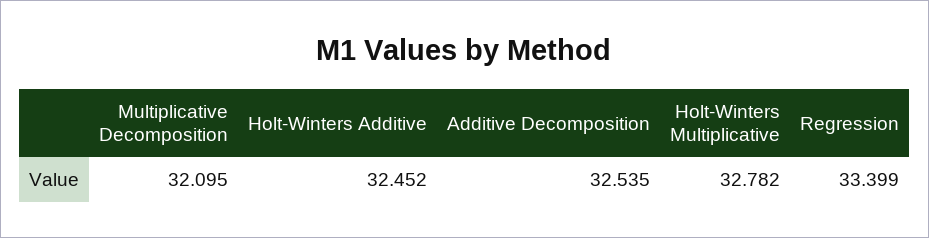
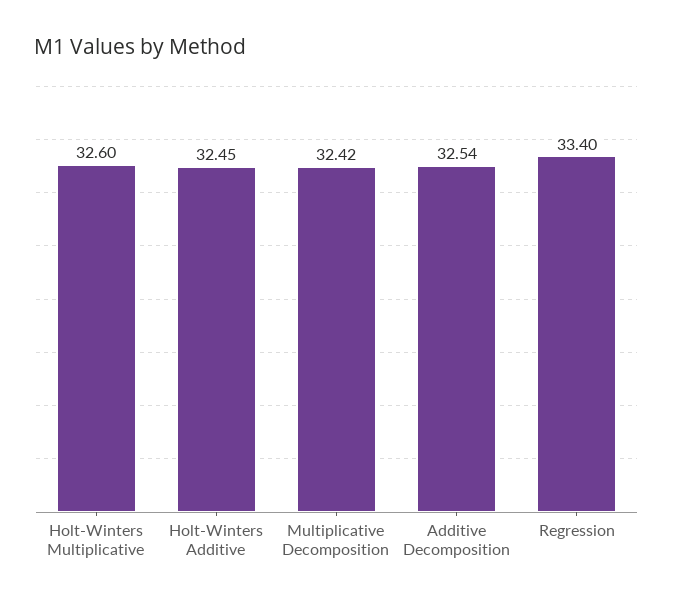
Multiplicative Decomposition: 32.095 -> 32.42
Holt-Winters Multiplicative: 32.782 -> 32.6

